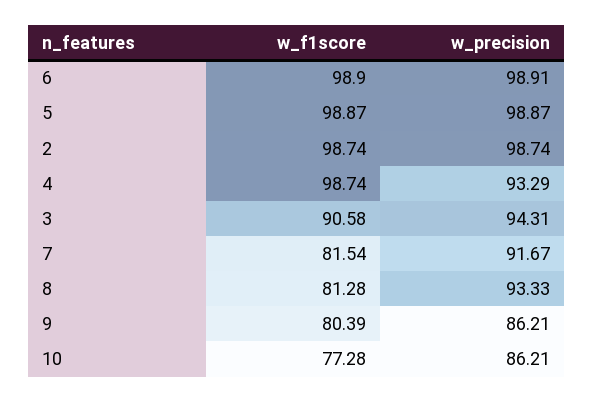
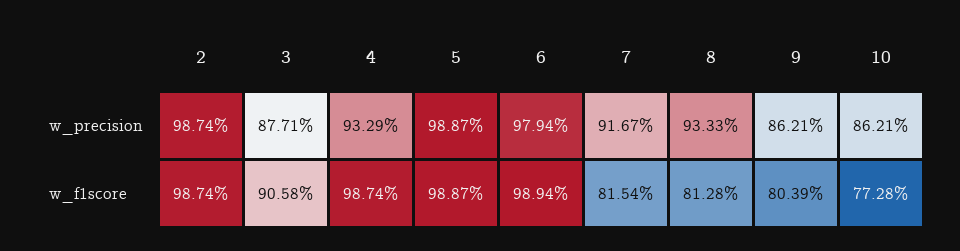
w_f1score, 6: 98.9 -> 98.94
w_precision, 6: 98.91 -> 97.94
w_precision, 3: 94.31 -> 87.71

